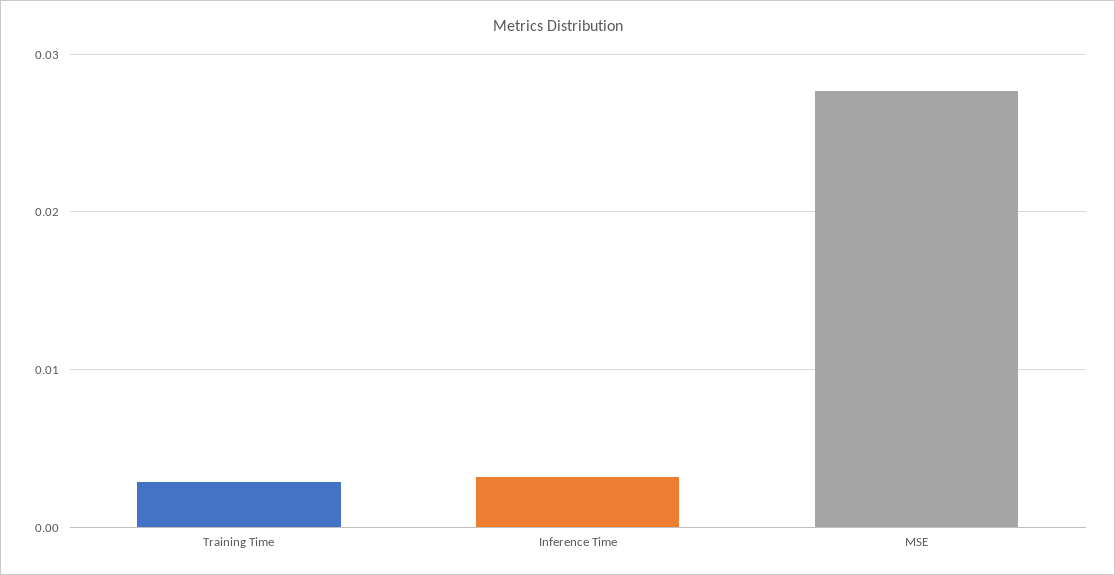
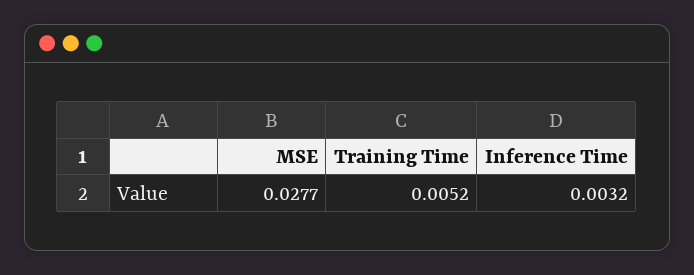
Training Time: 0.003 -> 0.0052

